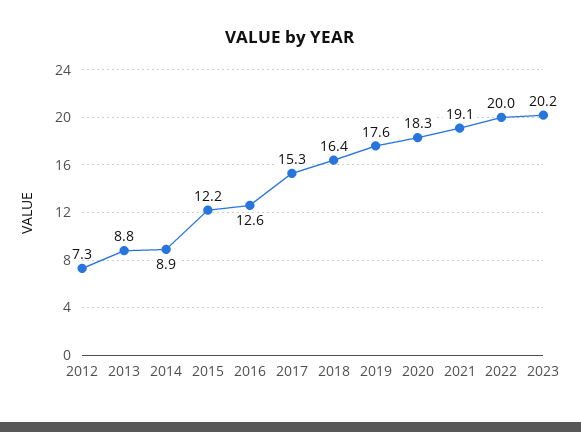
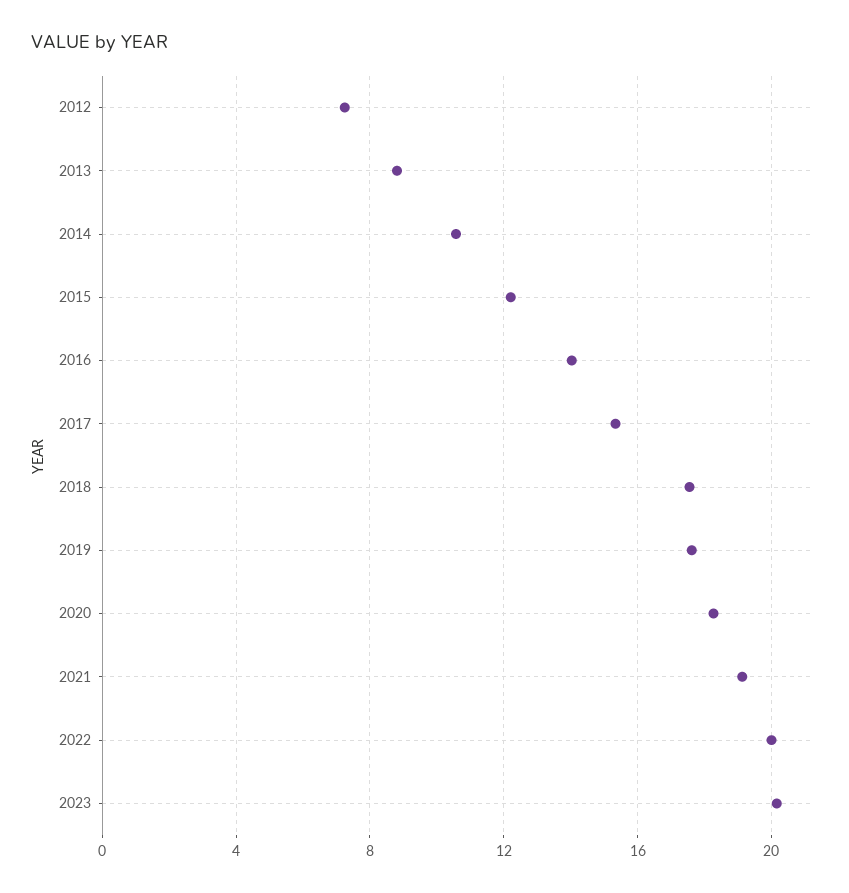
2014: 8.9 -> 10.5
2016: 12.6 -> 14
2018: 16.4 -> 17.5

